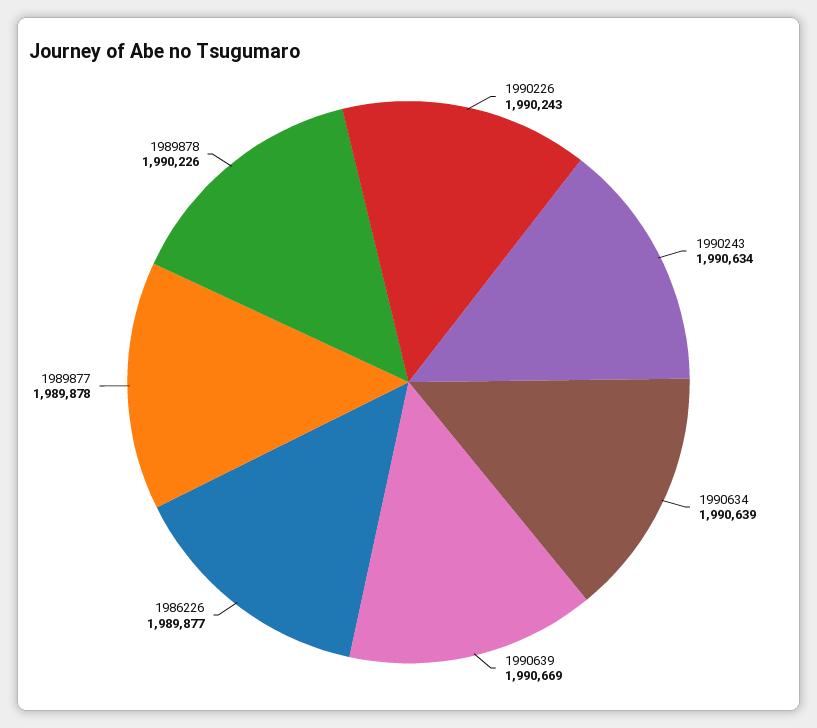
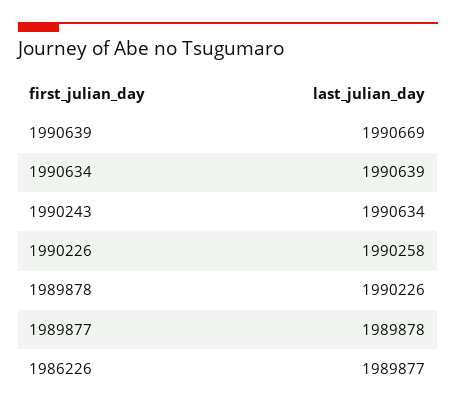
1990226: 1990243 -> 1990258

